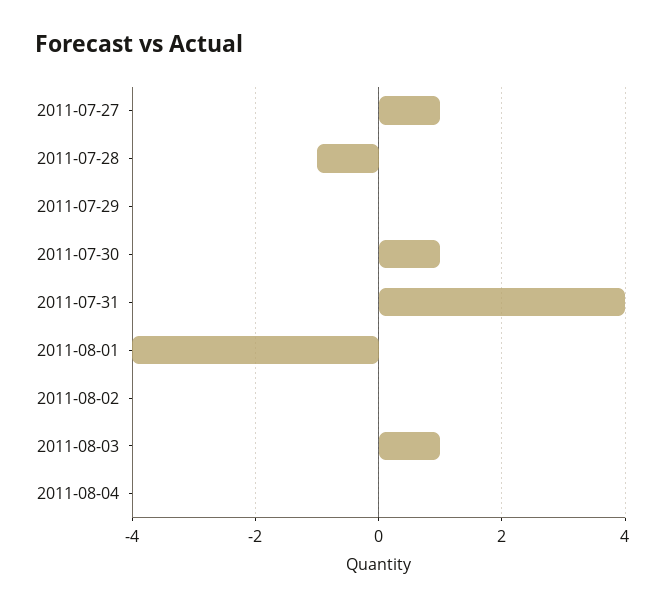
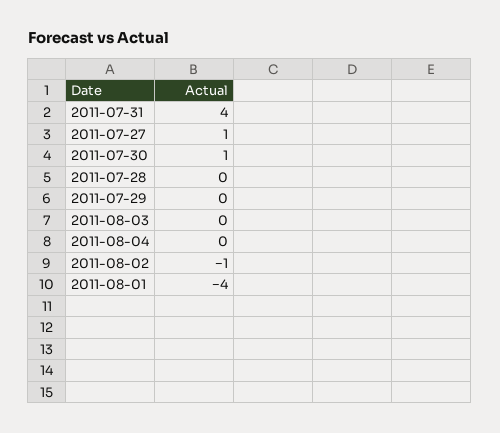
2011-07-28: -1 -> 0
2011-08-02: 0 -> -1
2011-08-03: 1 -> 0

